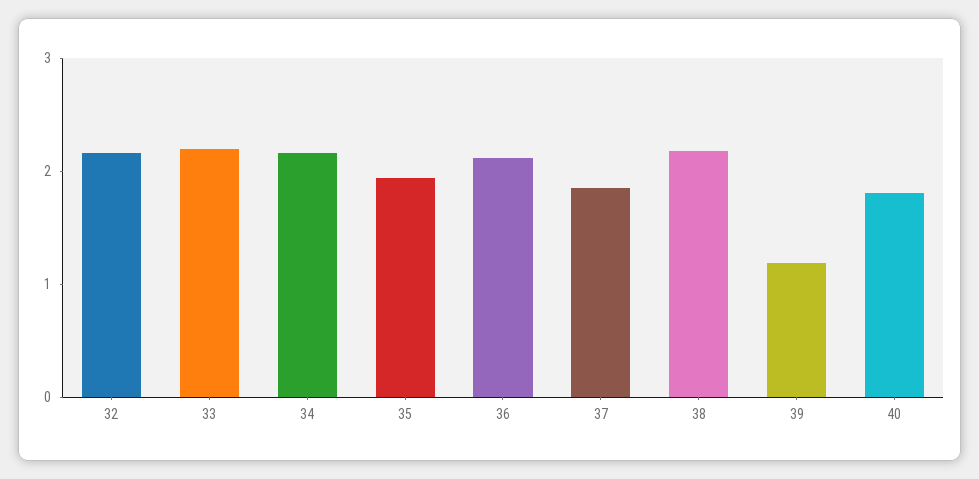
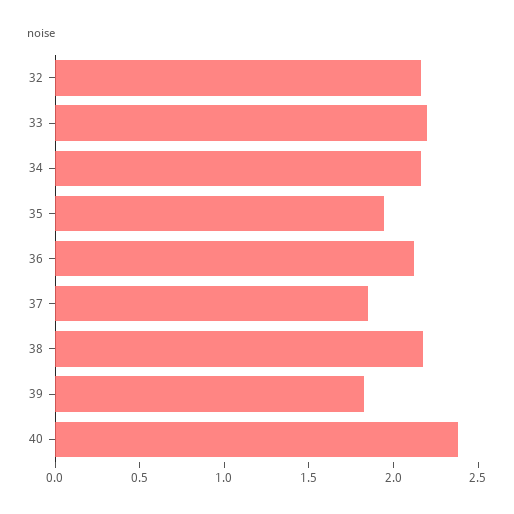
39: 1.2 -> 1.8
40: 1.8 -> 2.4

